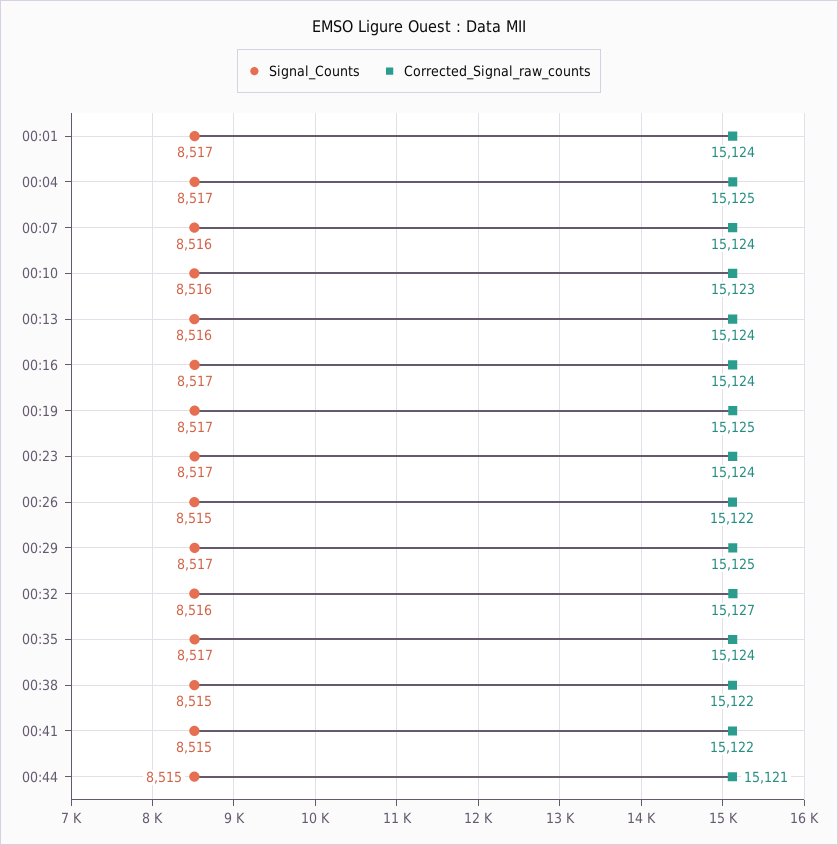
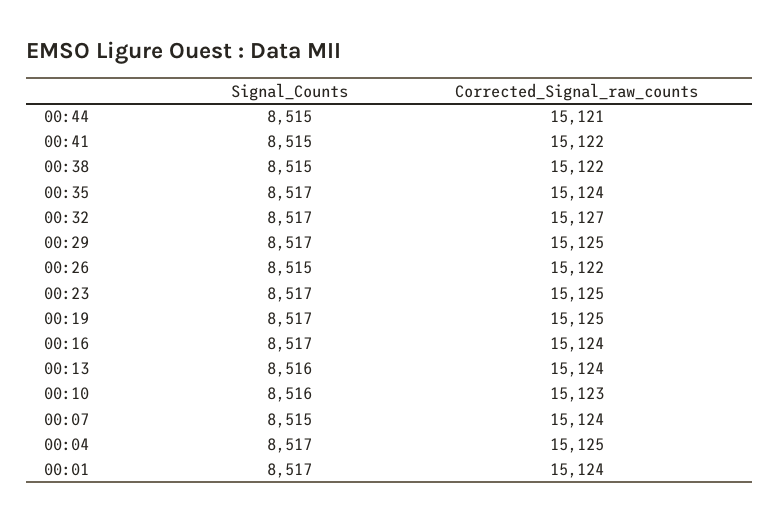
Signal_Counts, 00:07: 8516 -> 8515
Corrected_Signal_raw_counts, 00:23: 15124 -> 15125
Signal_Counts, 00:32: 8516 -> 8517

